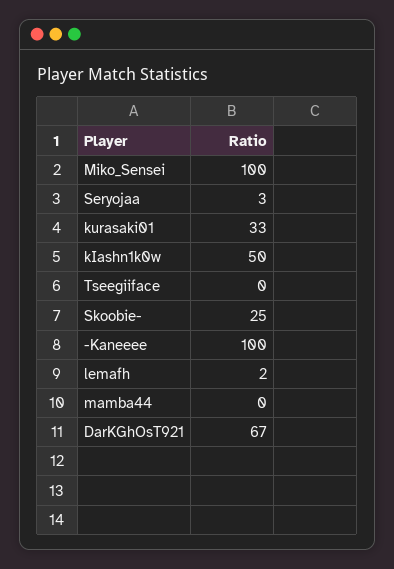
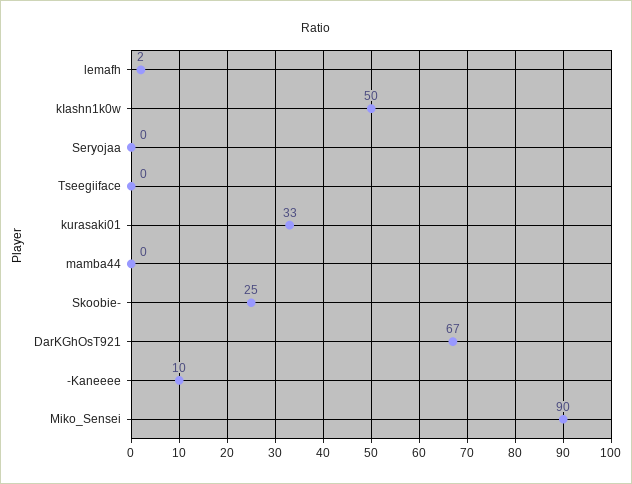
Miko_Sensei: 100 -> 90
Seryojaa: 3 -> 0
-Kaneeee: 100 -> 10

